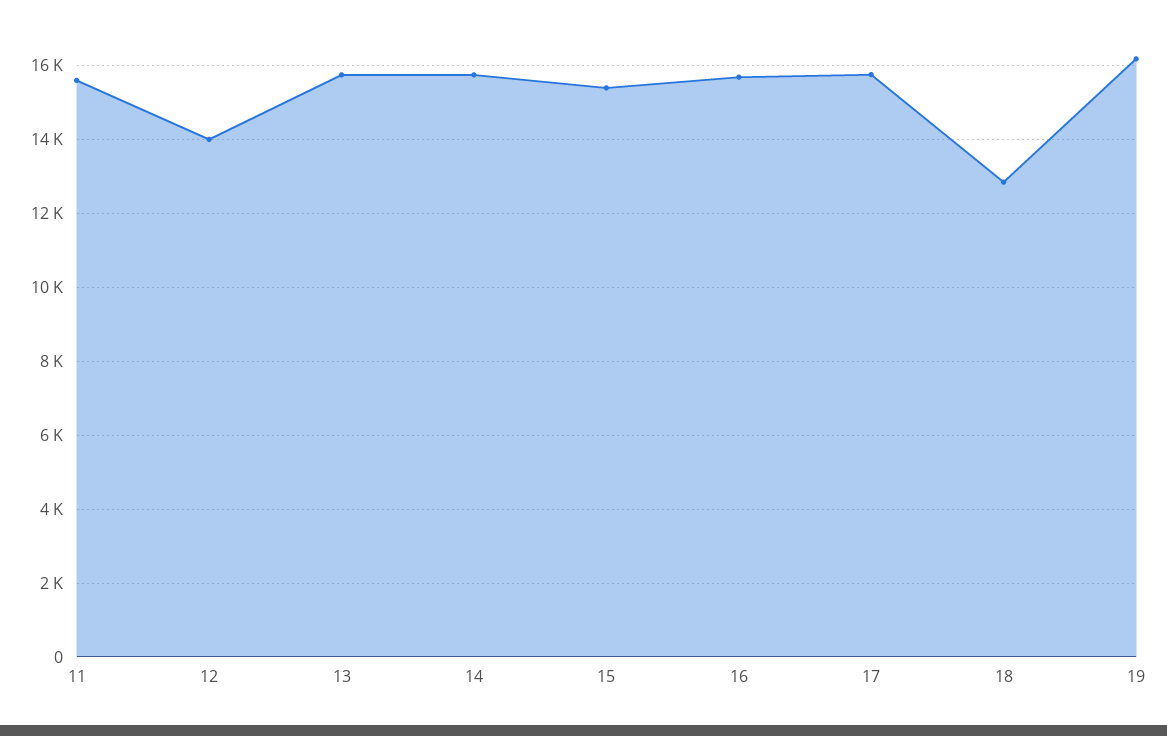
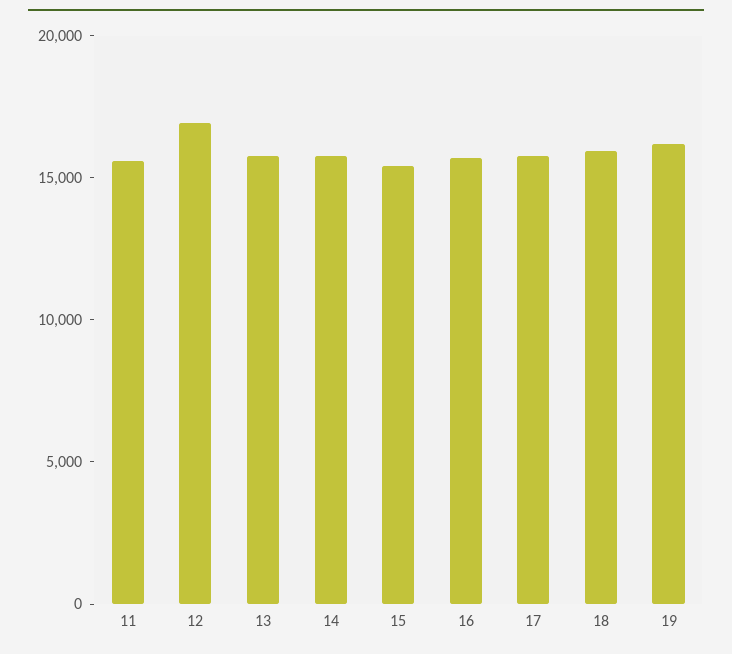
12: 14000 -> 17000
18: 12800 -> 16000

